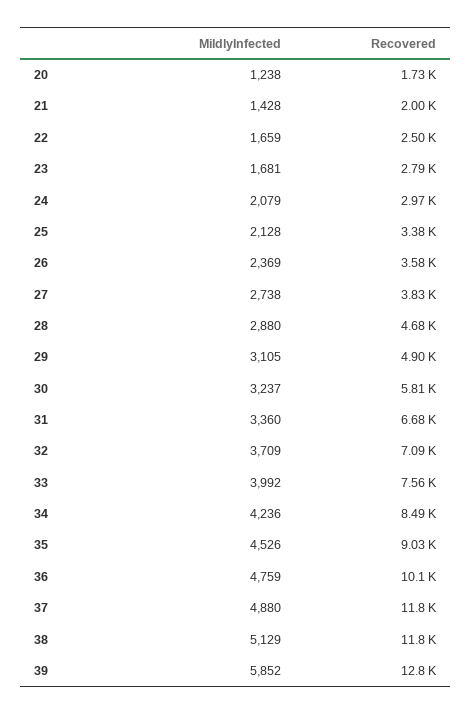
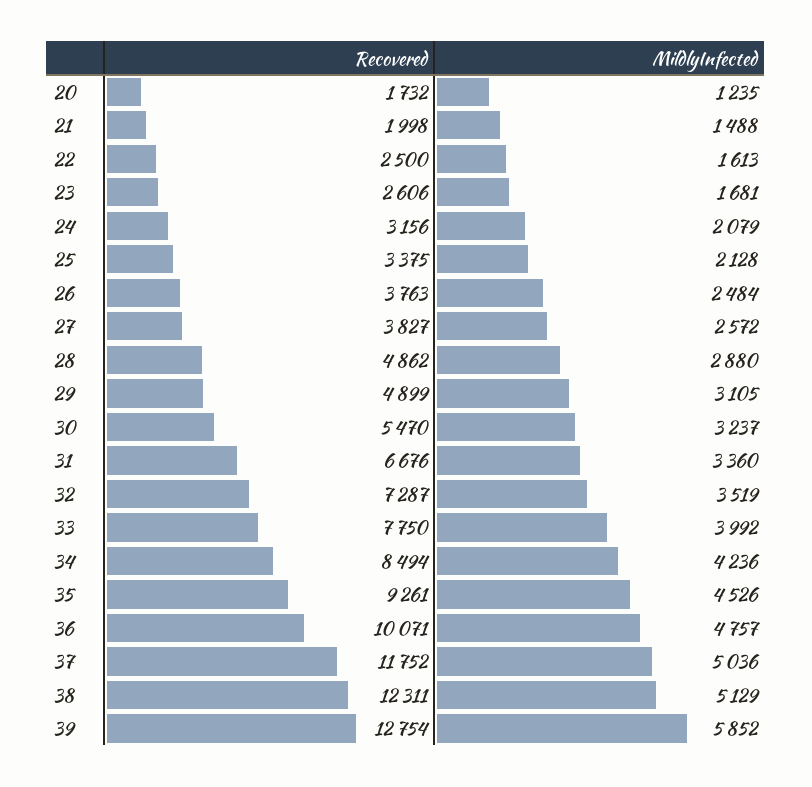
MildlyInfected, 20: 1238 -> 1235
MildlyInfected, 21: 1428 -> 1488
MildlyInfected, 22: 1659 -> 1613
Recovered, 23: 2790 -> 2606
Recovered, 24: 2970 -> 3156
MildlyInfected, 26: 2369 -> 2484
Recovered, 26: 3580 -> 3763
MildlyInfected, 27: 2738 -> 2572
Recovered, 28: 4680 -> 4862
Recovered, 30: 5810 -> 5470
MildlyInfected, 32: 3709 -> 3519
Recovered, 32: 7090 -> 7287
Recovered, 33: 7560 -> 7750
Recovered, 35: 9030 -> 9261
MildlyInfected, 36: 4759 -> 4757
MildlyInfected, 37: 4880 -> 5036
Recovered, 38: 11800 -> 12311

